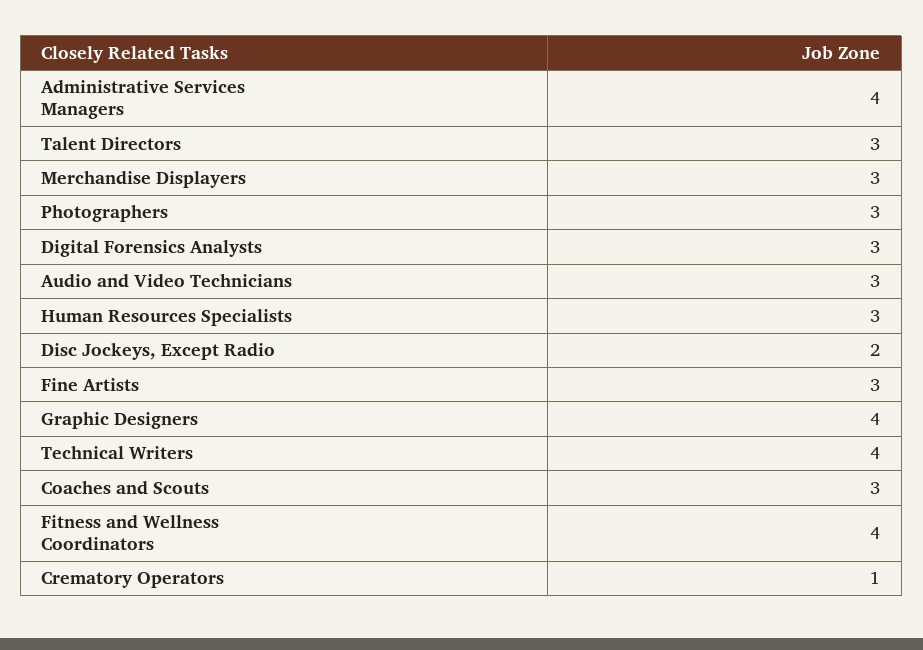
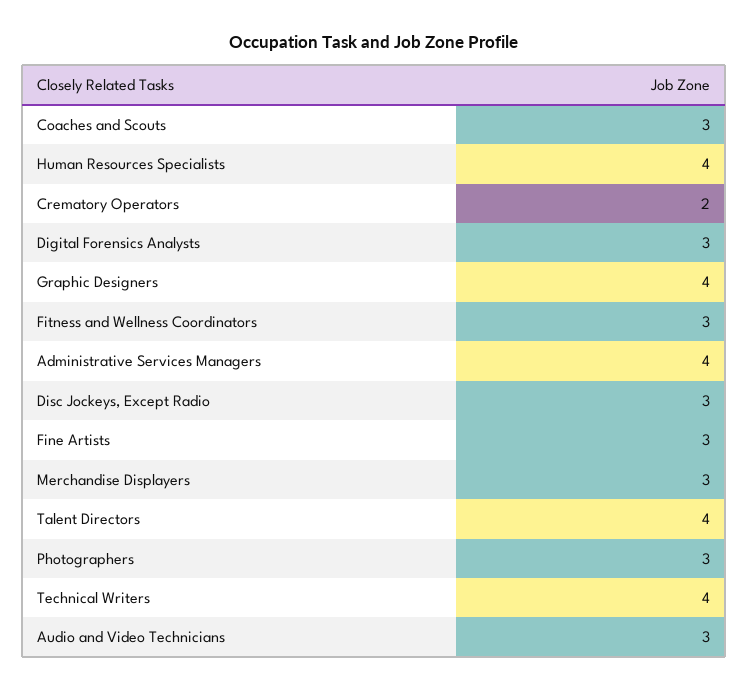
Talent Directors: 3 -> 4
Human Resources Specialists: 3 -> 4
Disc Jockeys, Except Radio: 2 -> 3
Fitness and Wellness Coordinators: 4 -> 3
Crematory Operators: 1 -> 2

